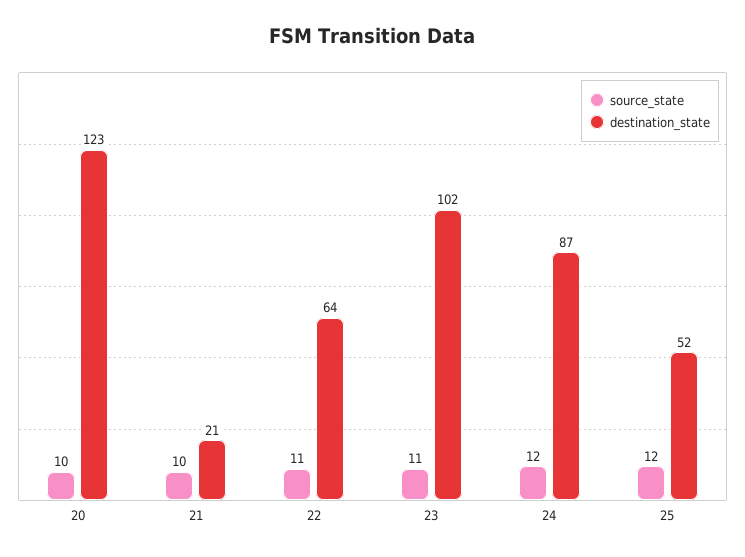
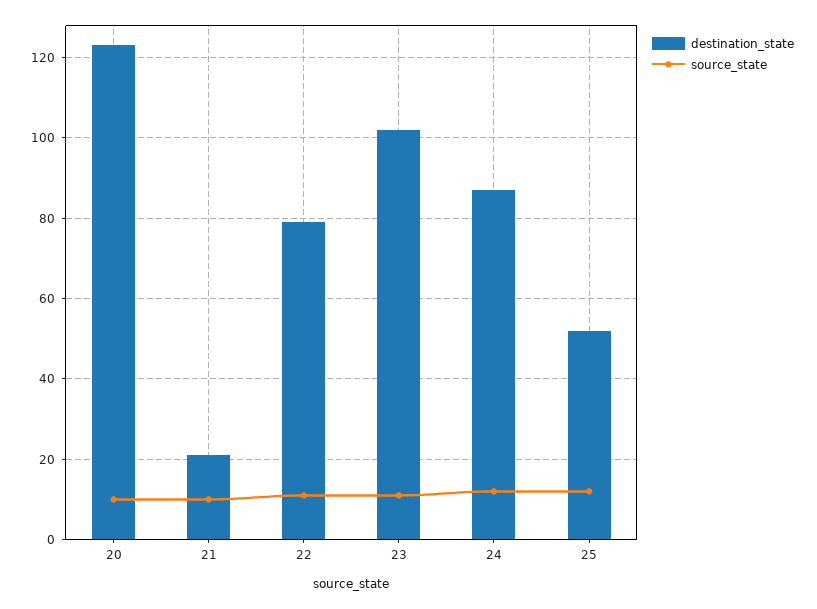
destination_state, 22: 64 -> 80

